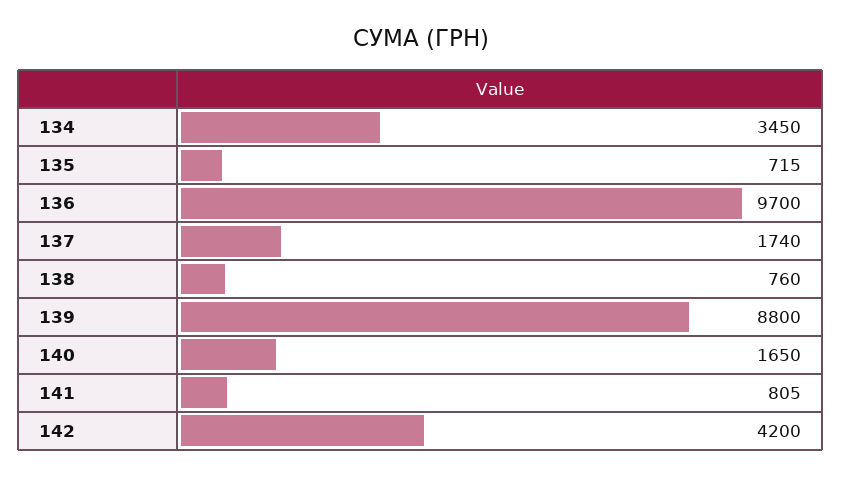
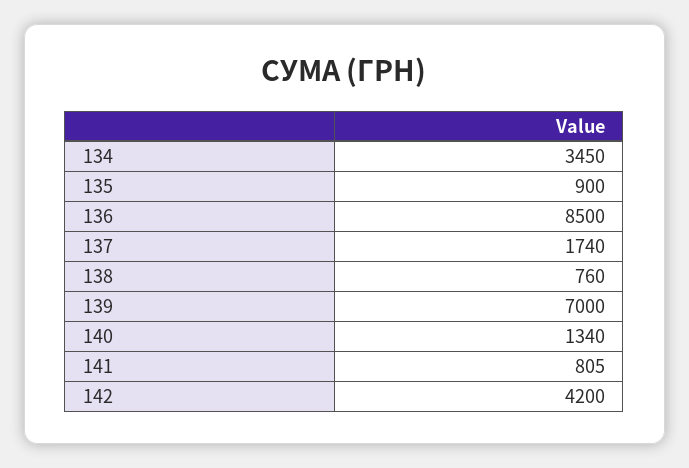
135: 715 -> 900
136: 9700 -> 8500
139: 8800 -> 7000
140: 1650 -> 1340

